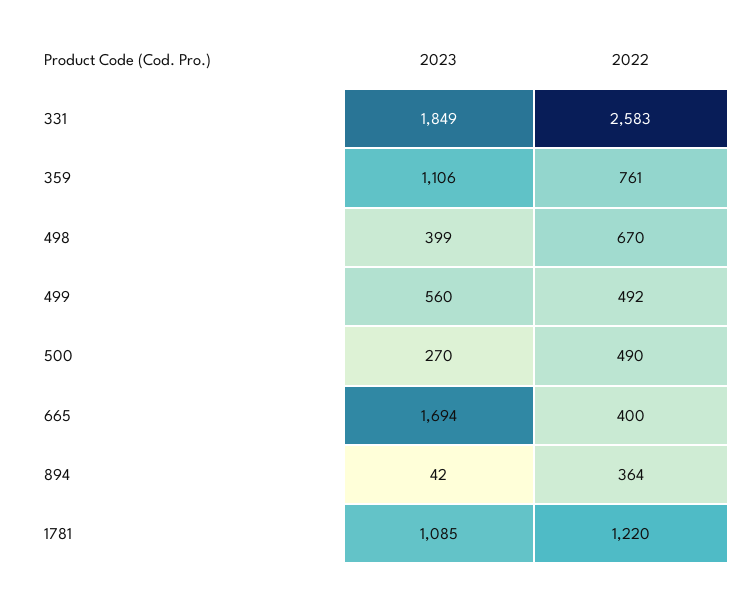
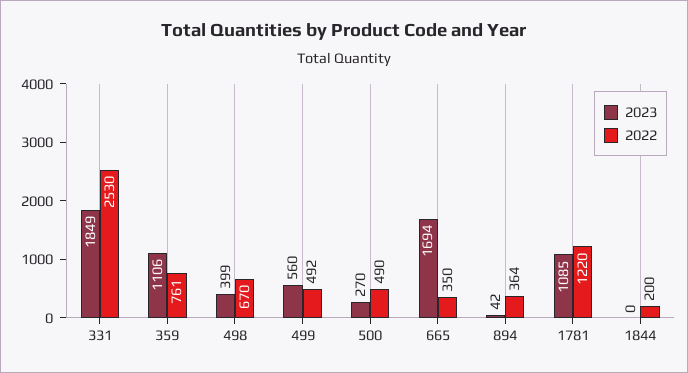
2022, 331: 2583 -> 2530
2022, 665: 400 -> 350
2023, 1844: none -> 0
2022, 1844: none -> 200

